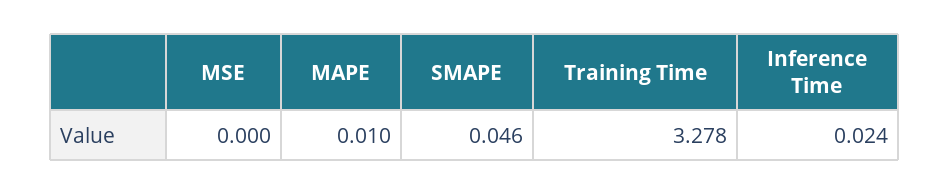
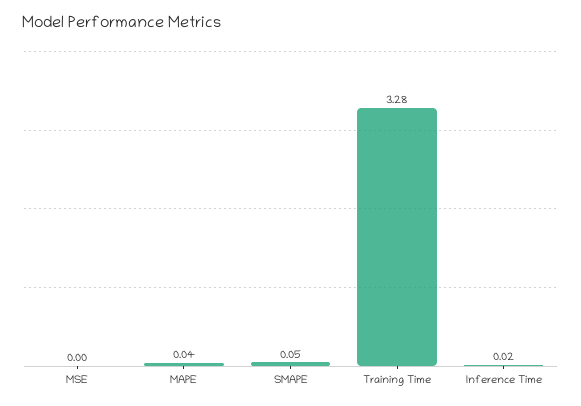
MAPE: 0.01 -> 0.04

